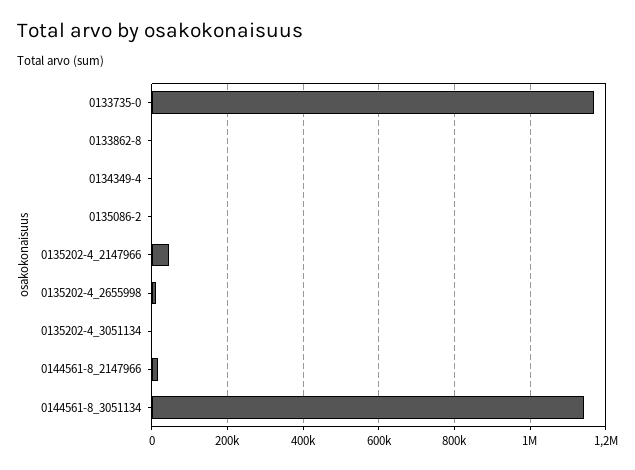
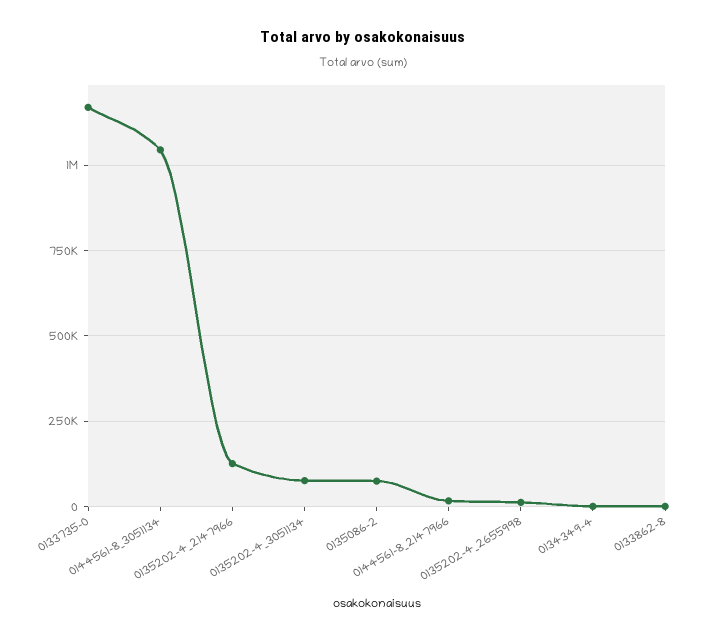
0135086-2: 0 -> 75000
0135202-4_2147966: 40000 -> 125000
0135202-4_3051134: 0 -> 75000
0144561-8_3051134: 1140000 -> 1050000

